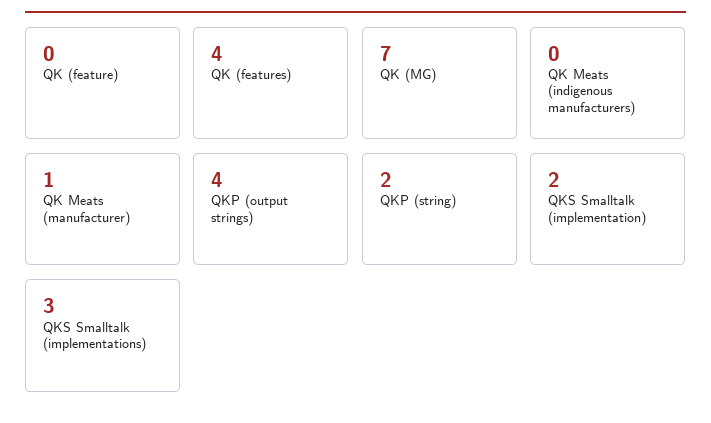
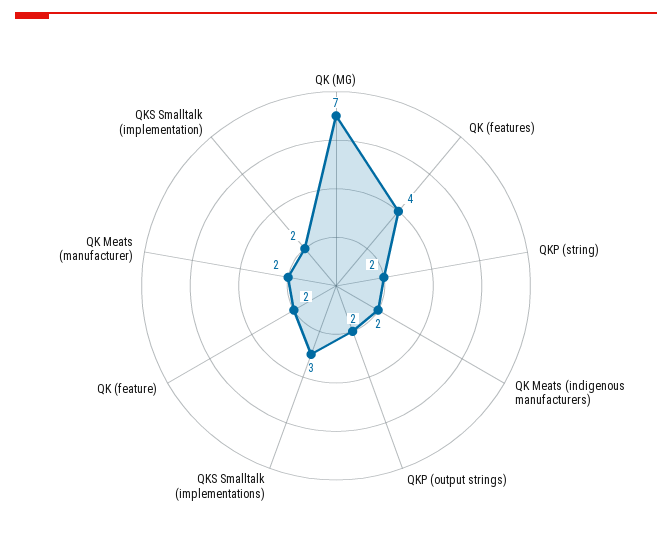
QK (feature): 0 -> 2
QK Meats (indigenous manufacturers): 0 -> 2
QK Meats (manufacturer): 1 -> 2
QKP (output strings): 4 -> 2

